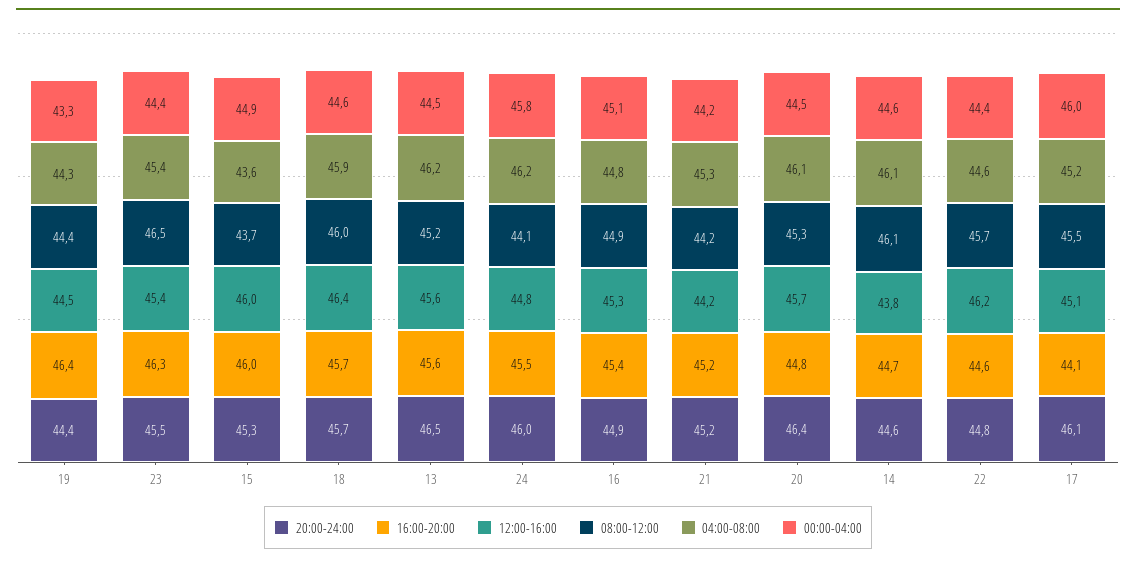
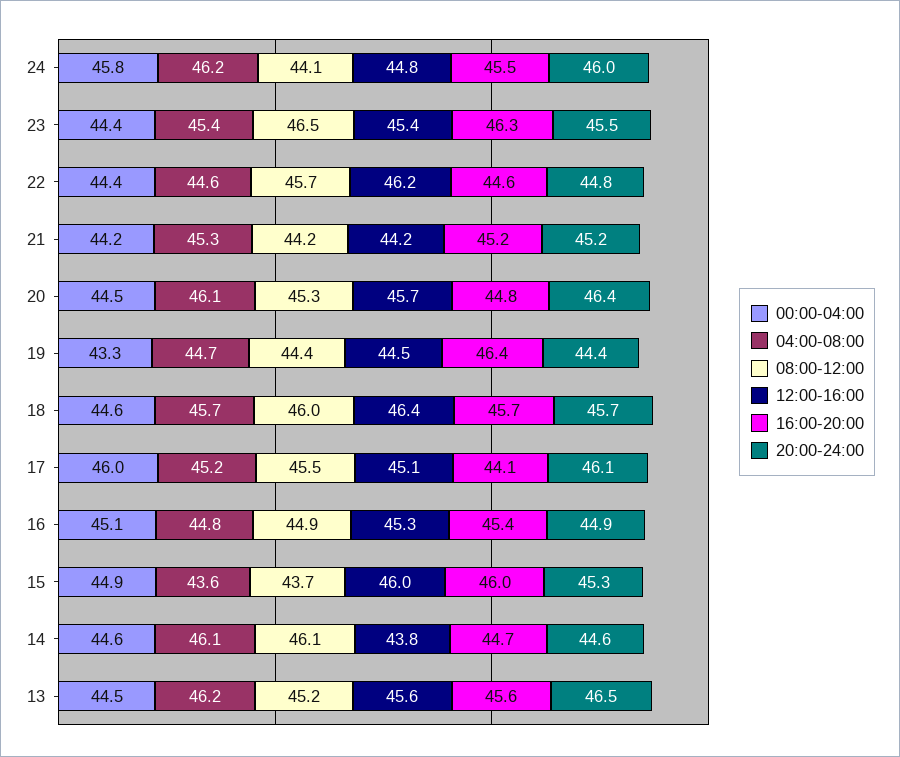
04:00-08:00, 19: 44.3 -> 44.7
04:00-08:00, 18: 45.9 -> 45.7

